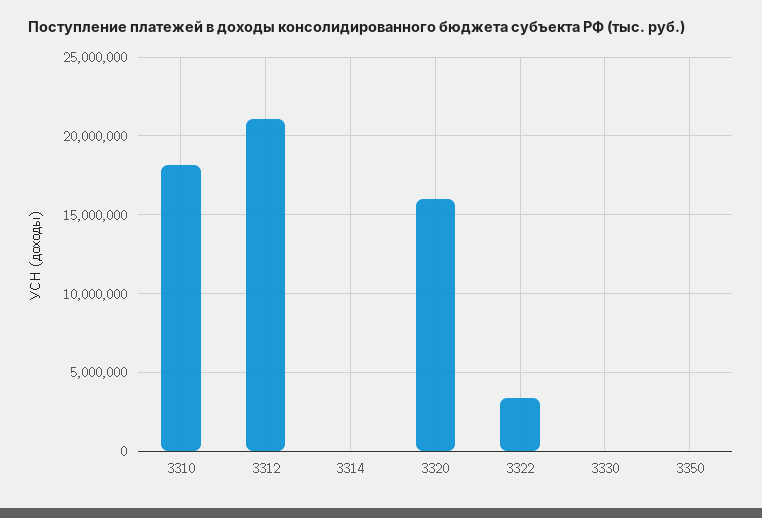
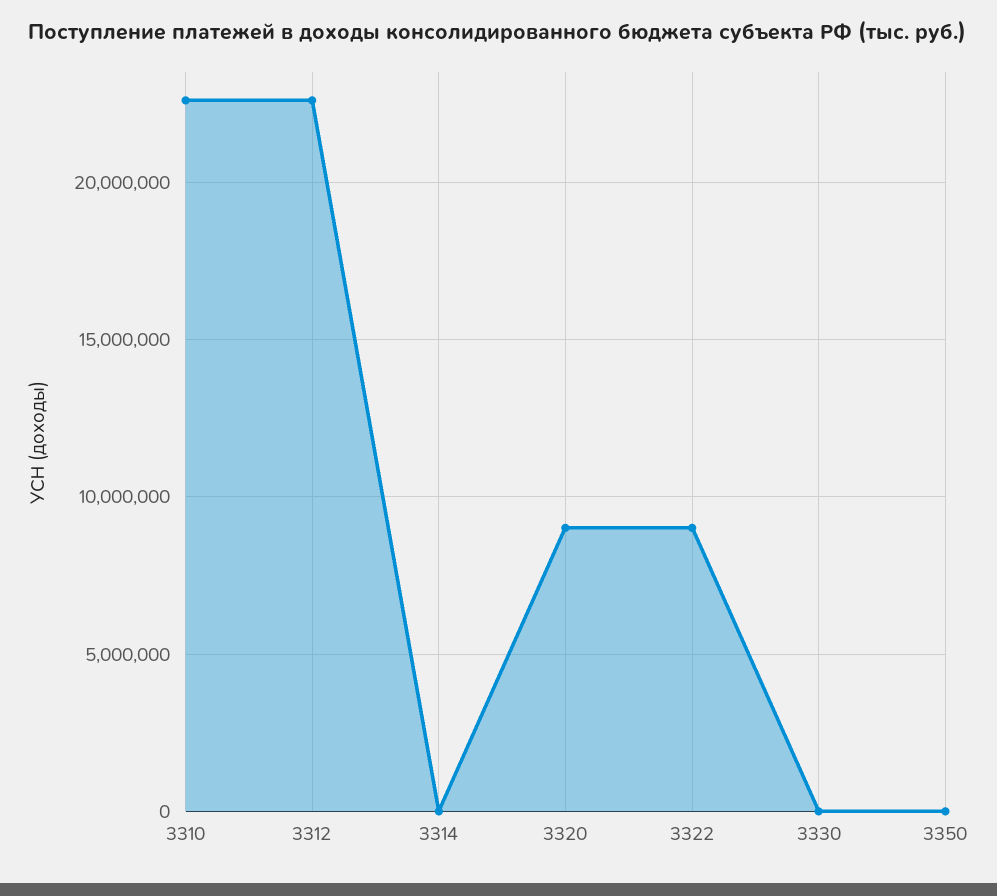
3310: 18000000 -> 22500000
3312: 21000000 -> 22500000
3320: 16000000 -> 9000000
3322: 3500000 -> 9000000

